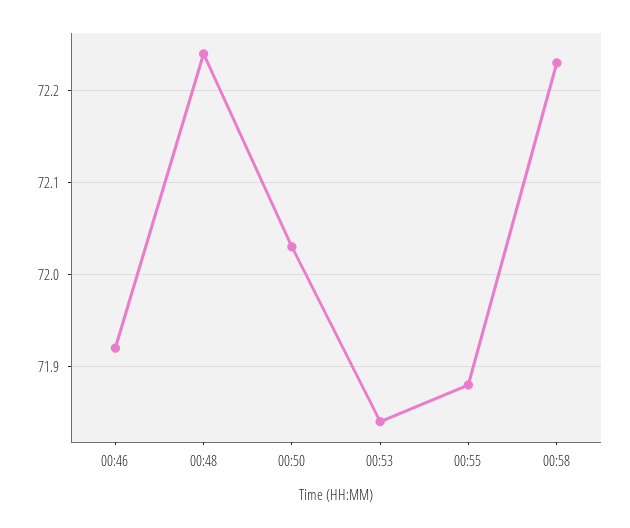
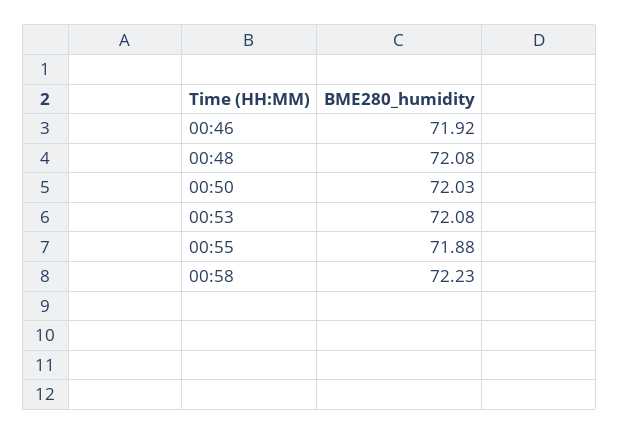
00:48: 72.24 -> 72.08
00:53: 71.84 -> 72.08

